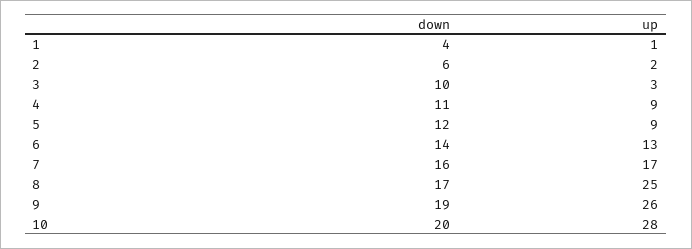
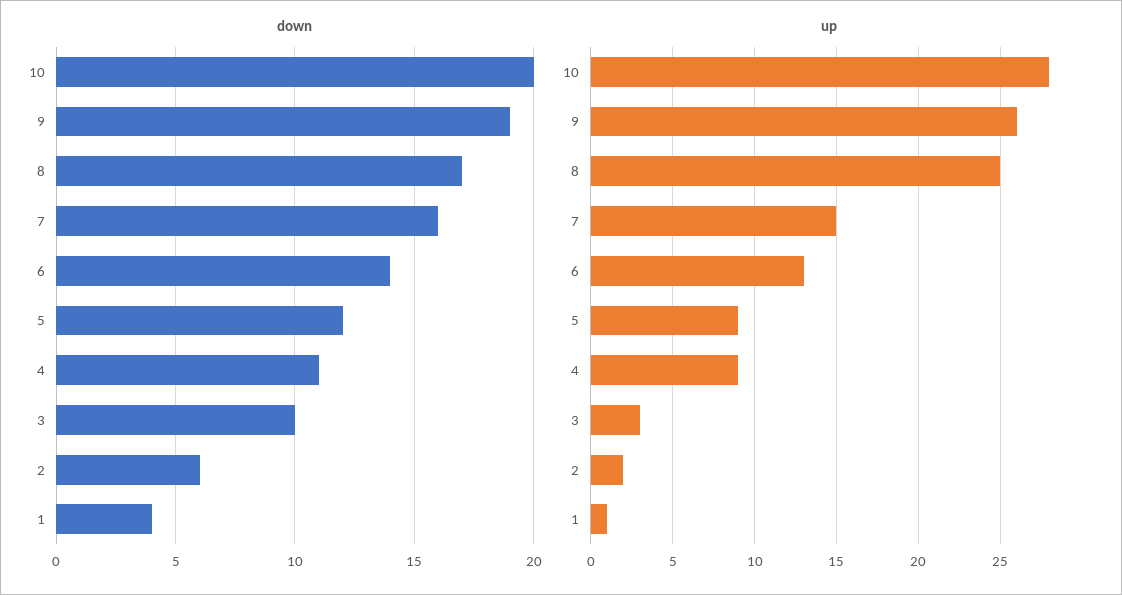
up, 7: 17 -> 15

